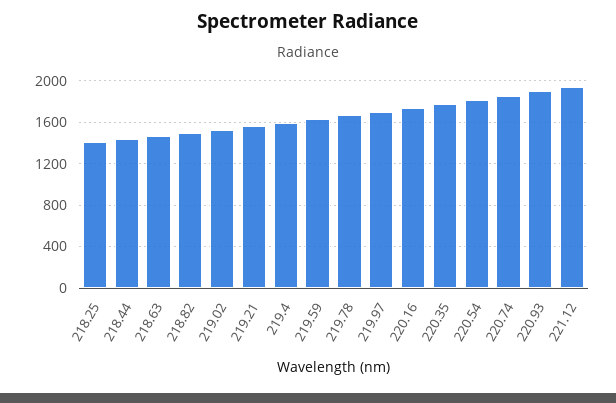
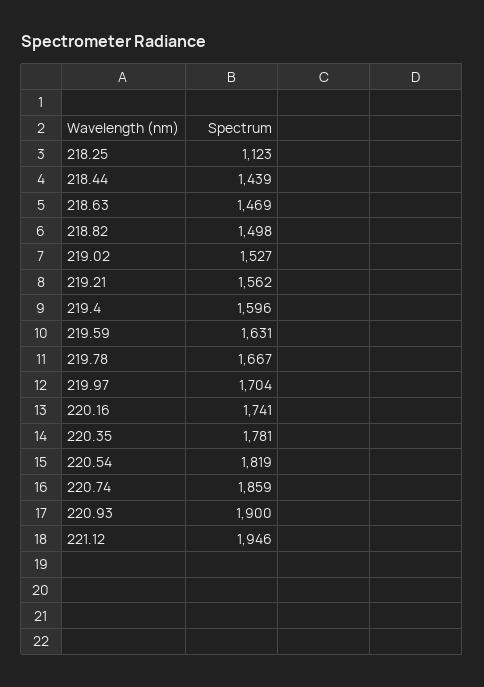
218.25: 1400 -> 1123

